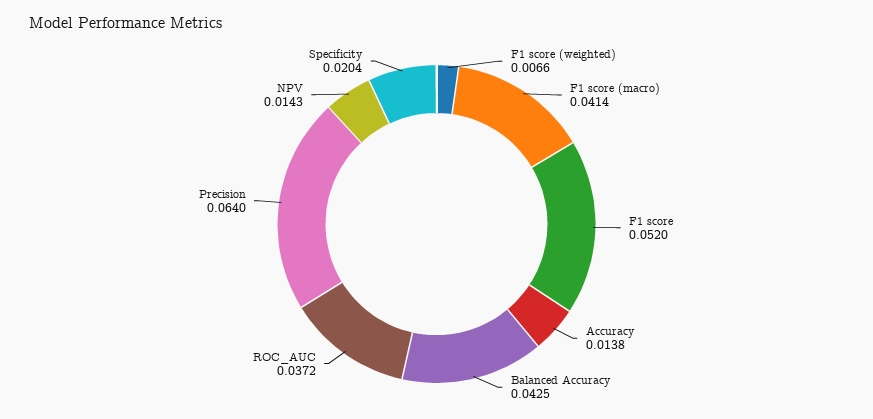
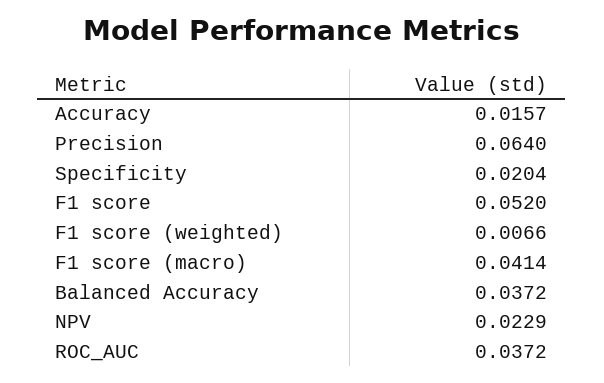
Accuracy: 0.0138 -> 0.0157
Balanced Accuracy: 0.0425 -> 0.0372
NPV: 0.0143 -> 0.0229

